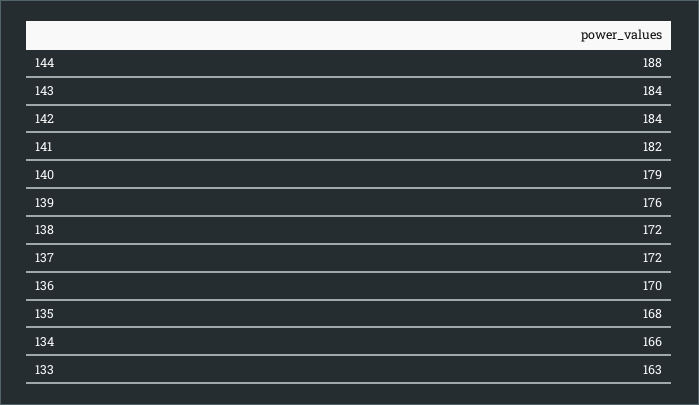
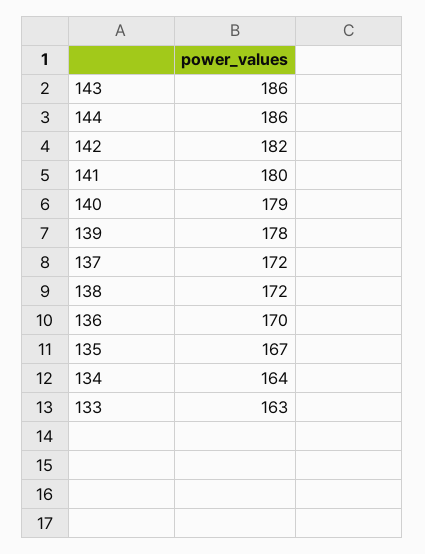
144: 188 -> 186
143: 184 -> 186
142: 184 -> 182
141: 182 -> 180
139: 176 -> 178
135: 168 -> 167
134: 166 -> 164

